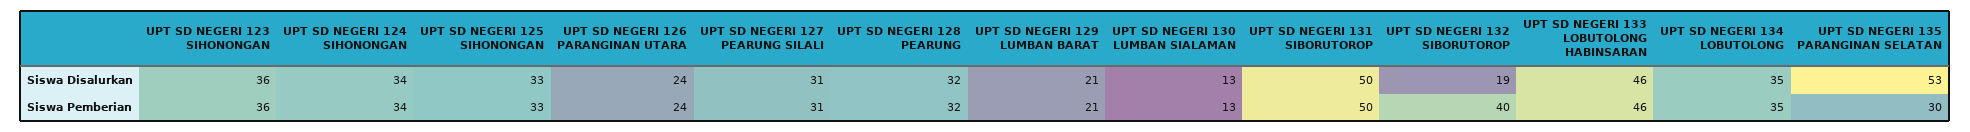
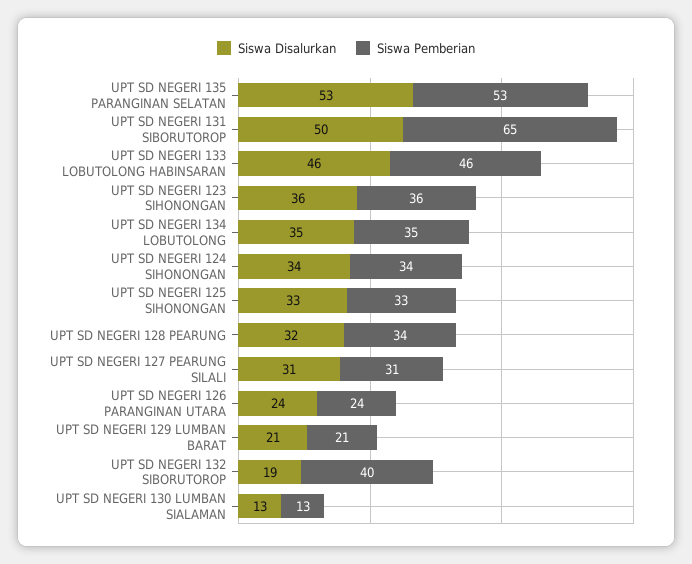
Siswa Pemberian, UPT SD NEGERI 128 PEARUNG: 32 -> 34
Siswa Pemberian, UPT SD NEGERI 131 SIBORUTOROP: 50 -> 65
Siswa Pemberian, UPT SD NEGERI 135 PARANGINAN SELATAN: 30 -> 53

